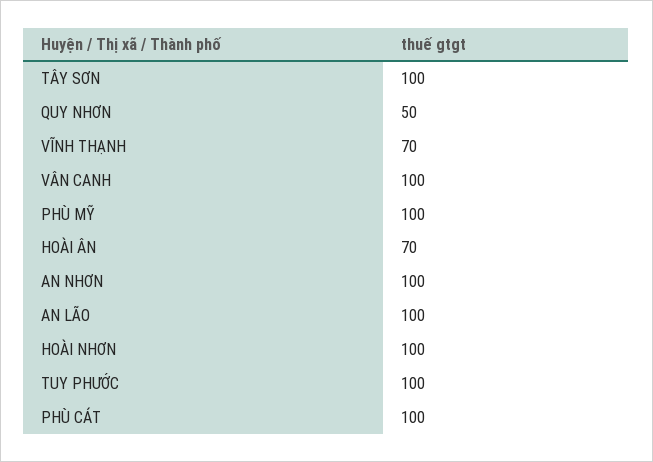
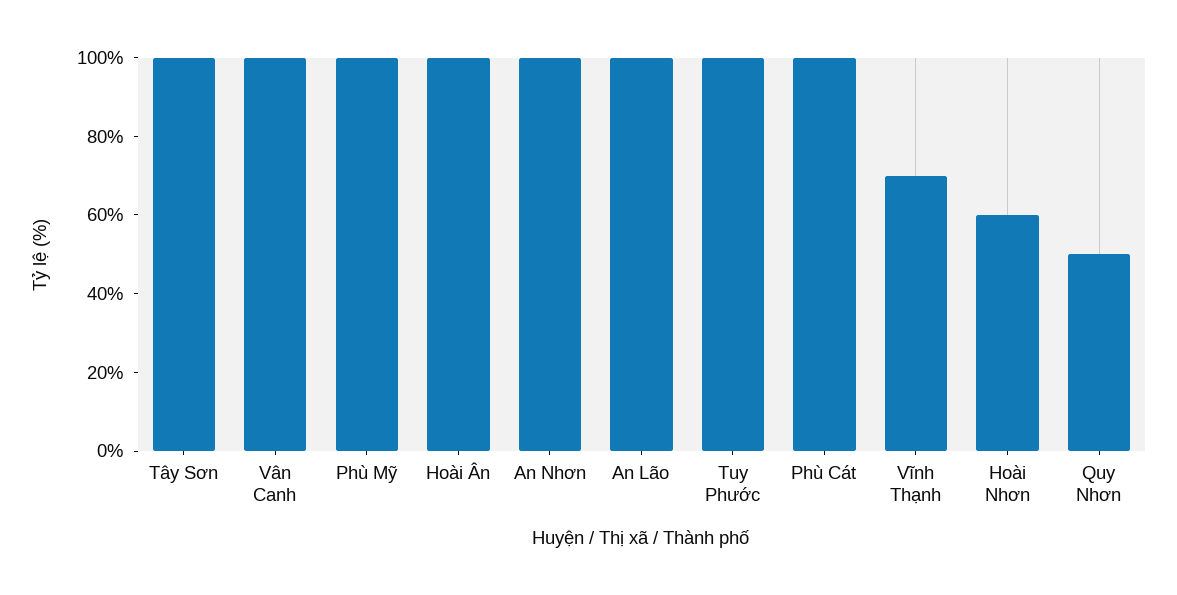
HOÀI ÂN: 70 -> 100
HOÀI NHƠN: 100 -> 60

